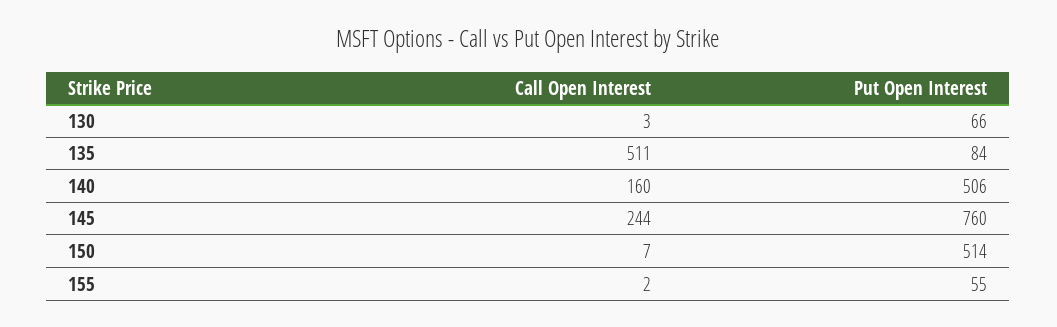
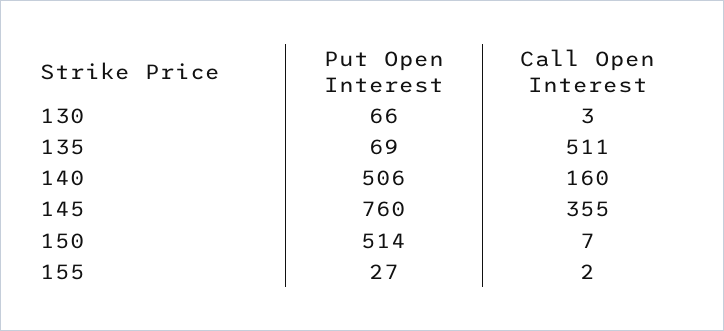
Put Open Interest, 135: 84 -> 69
Call Open Interest, 145: 244 -> 355
Put Open Interest, 155: 55 -> 27

